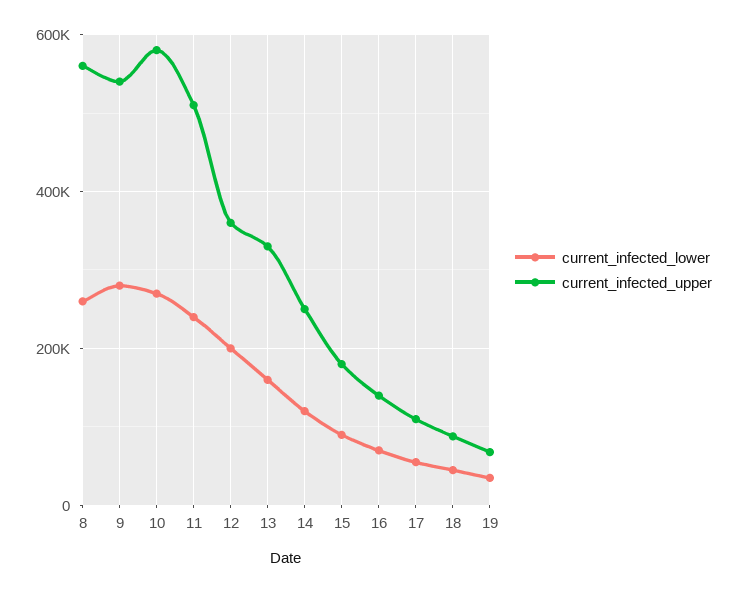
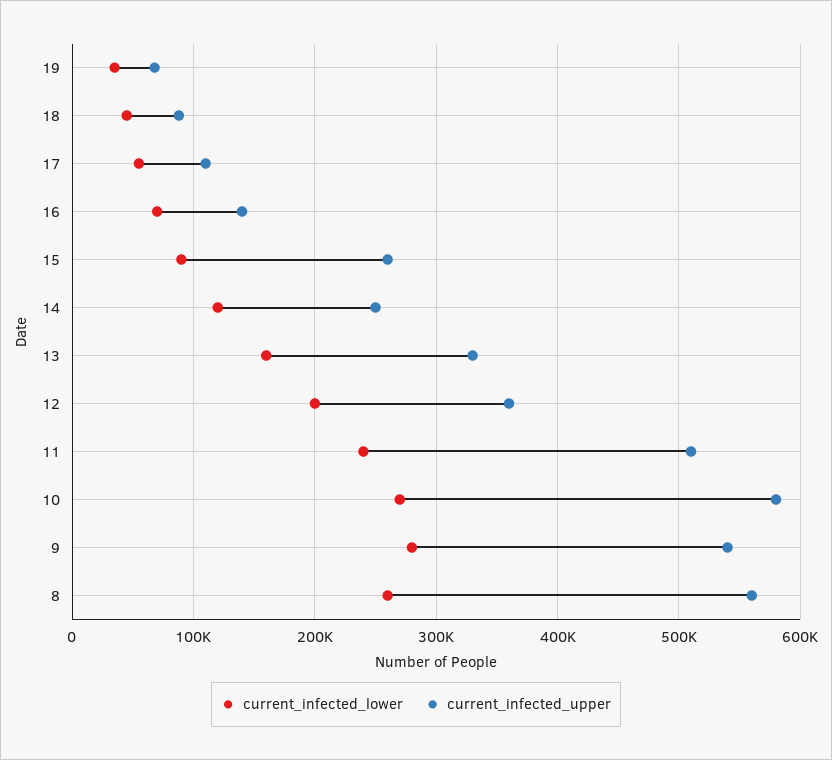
current_infected_upper, 15: 180000 -> 260000

